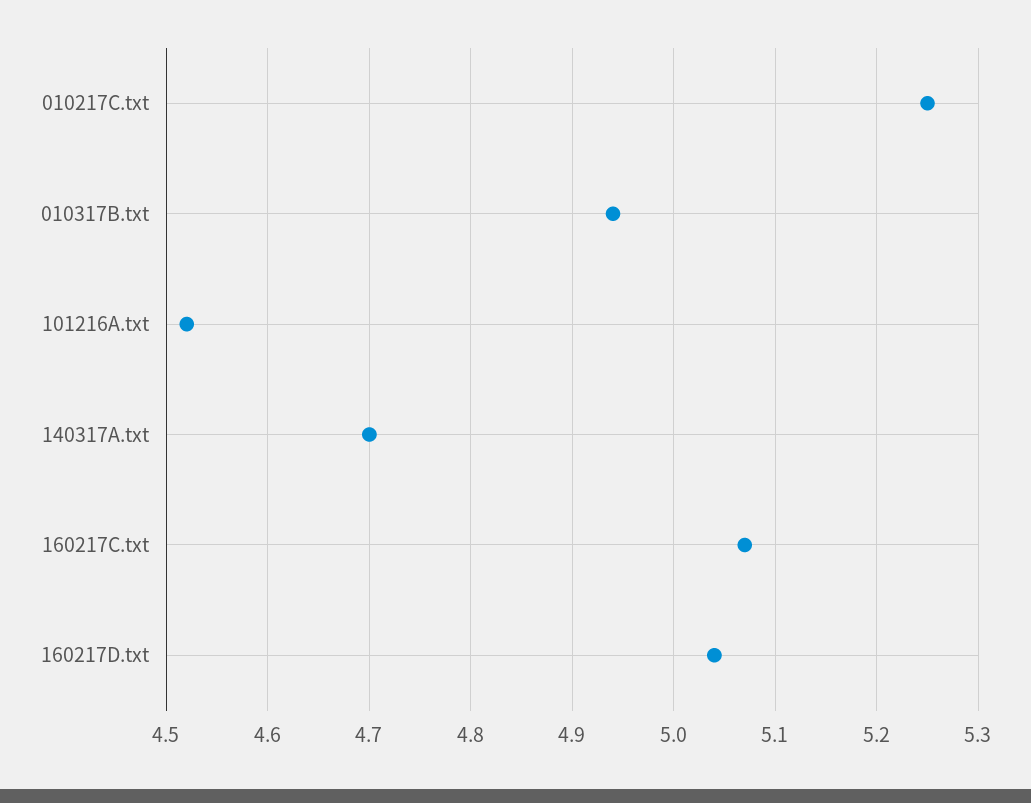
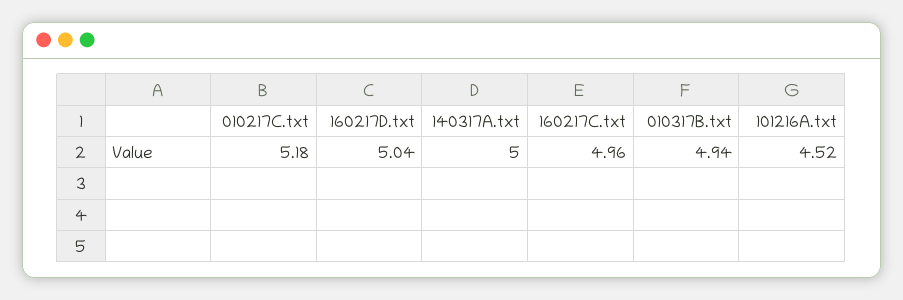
010217C.txt: 5.25 -> 5.18
140317A.txt: 4.7 -> 5
160217C.txt: 5.07 -> 4.96

